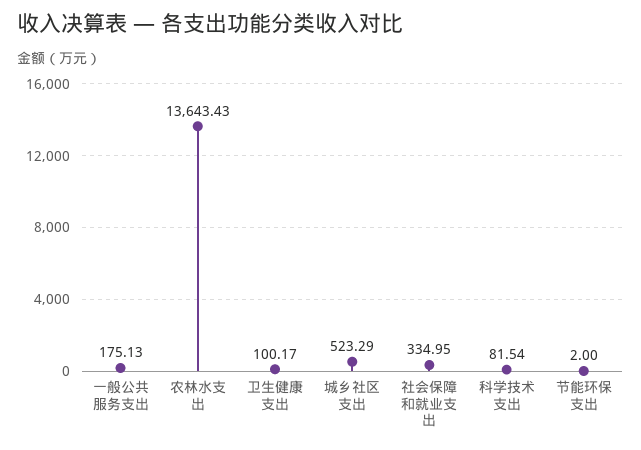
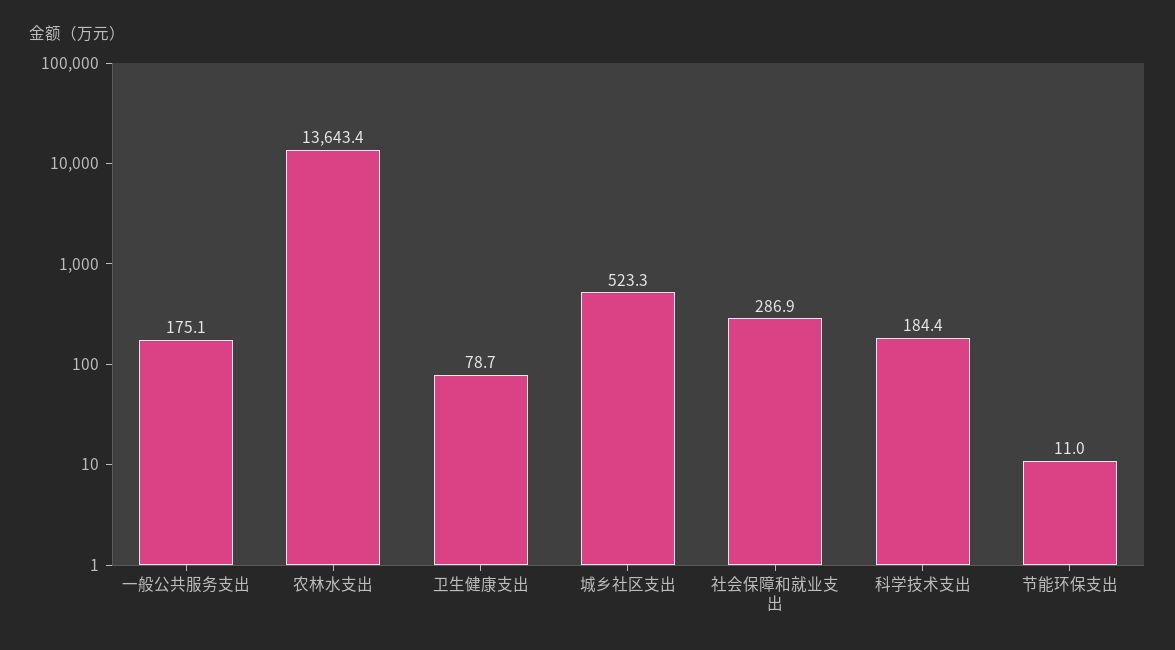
卫生健康支出: 100.17 -> 78.7
社会保障和就业支出: 334.95 -> 286.9
科学技术支出: 81.54 -> 184.4
节能环保支出: 2 -> 11

